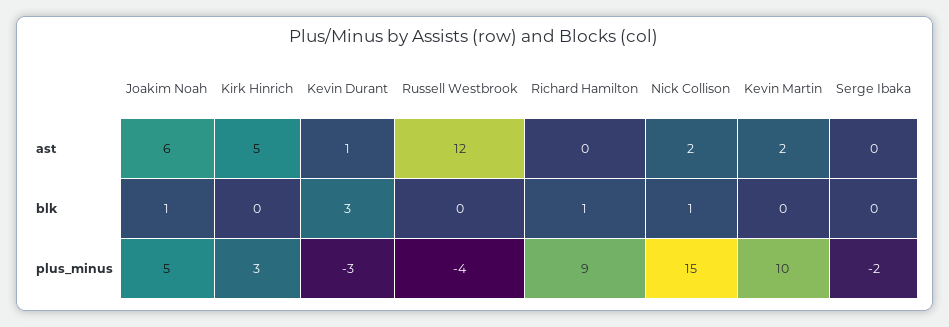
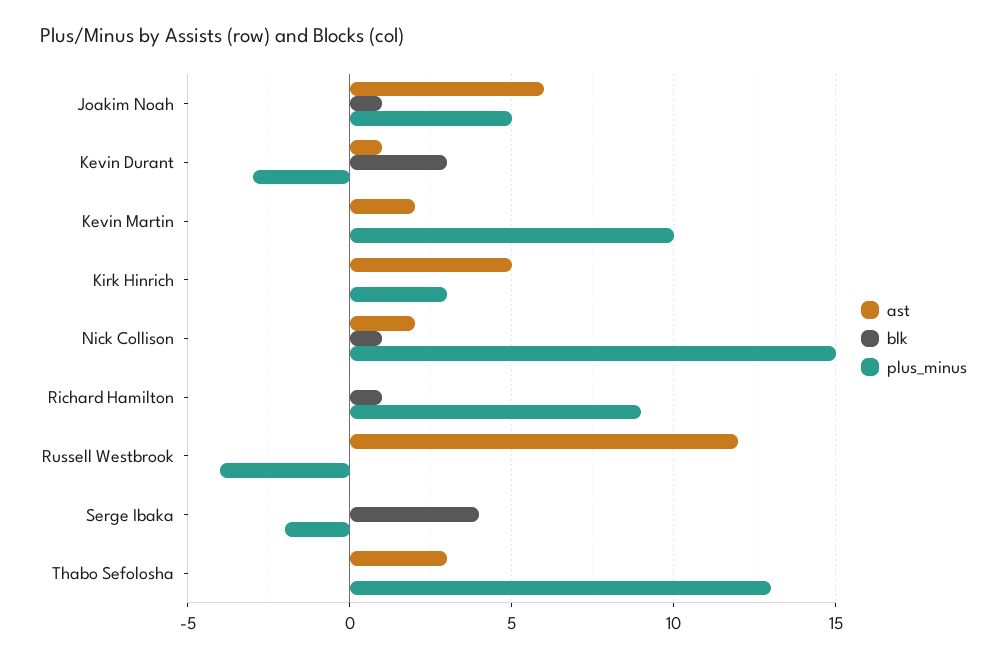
blk, Serge Ibaka: 0 -> 4
ast, Thabo Sefolosha: none -> 3
blk, Thabo Sefolosha: none -> 0
plus_minus, Thabo Sefolosha: none -> 13

